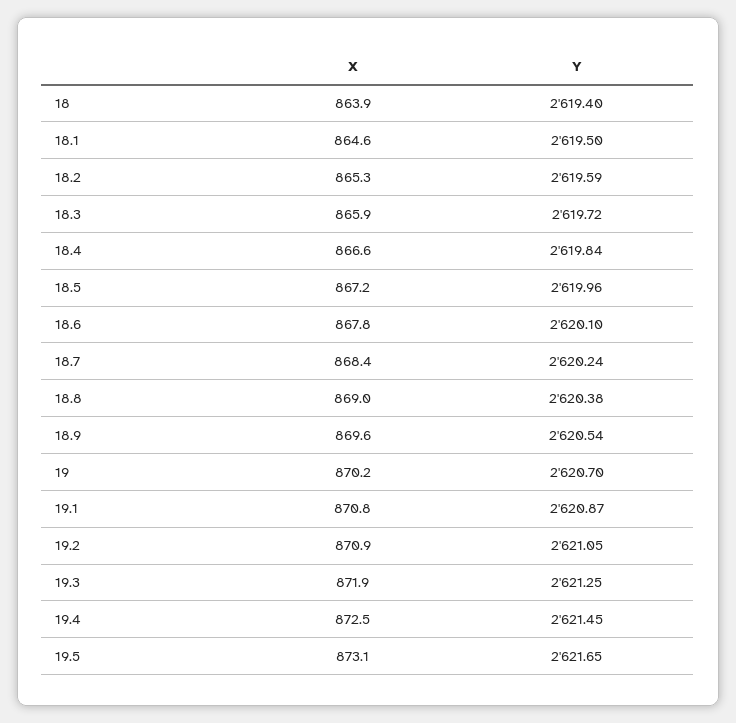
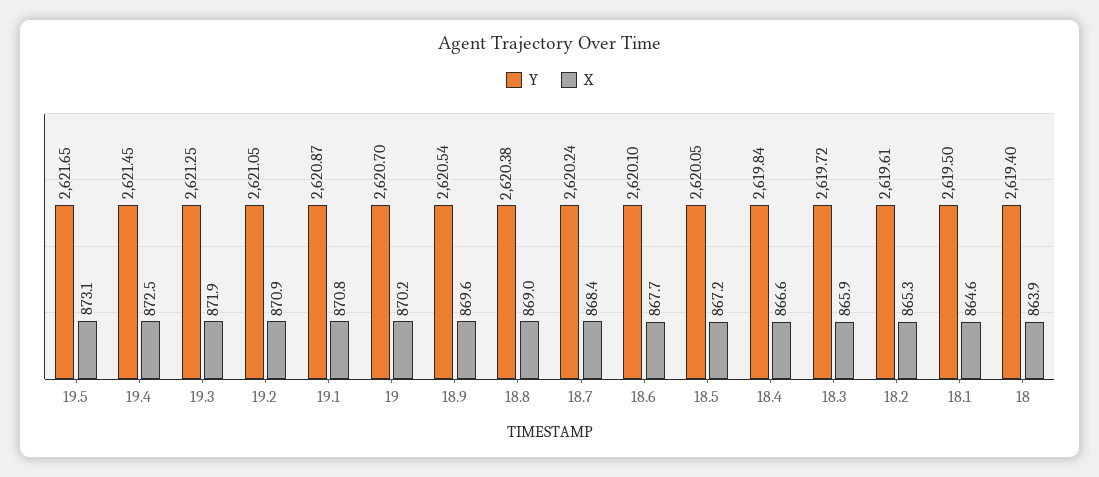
Y, 18.2: 2619.59 -> 2619.61
Y, 18.5: 2619.96 -> 2620.05
X, 18.6: 867.8 -> 867.7

